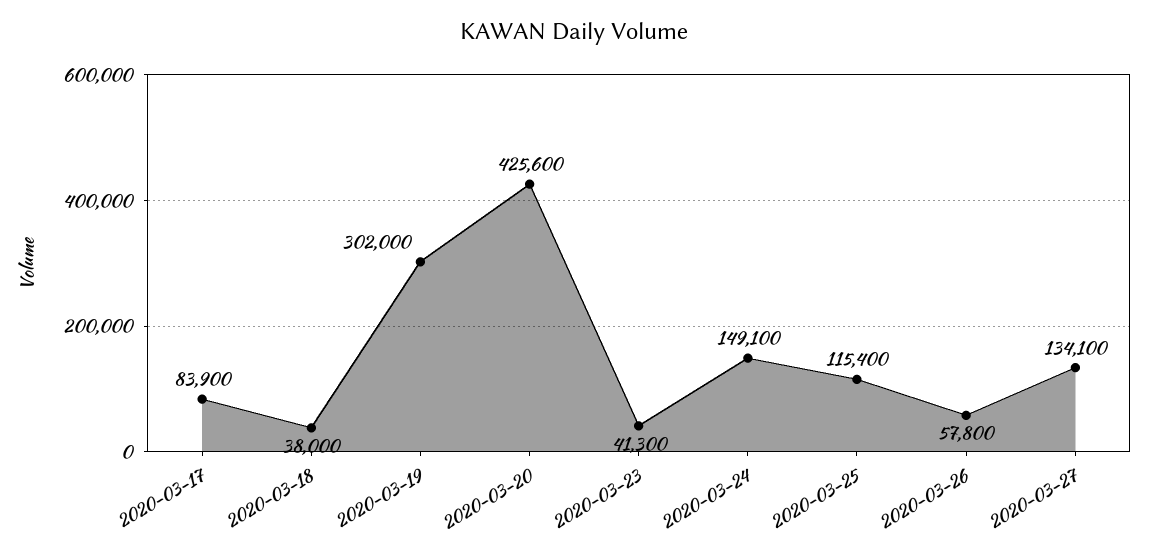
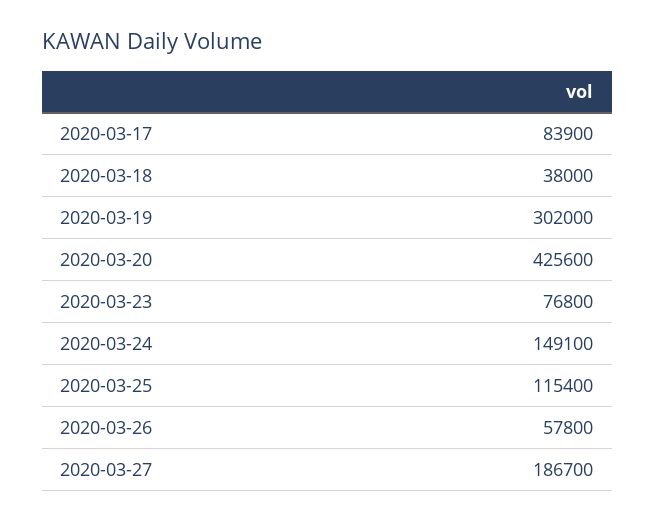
2020-03-23: 41300 -> 76800
2020-03-27: 134100 -> 186700

